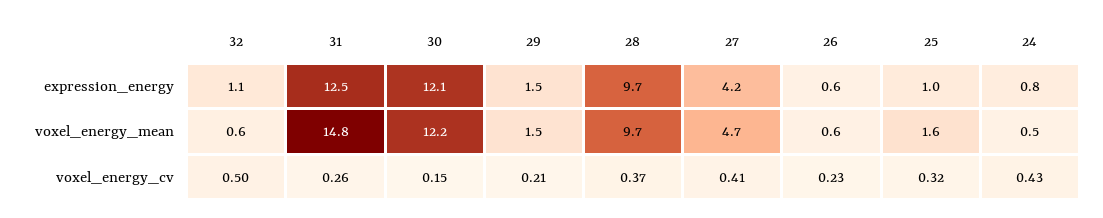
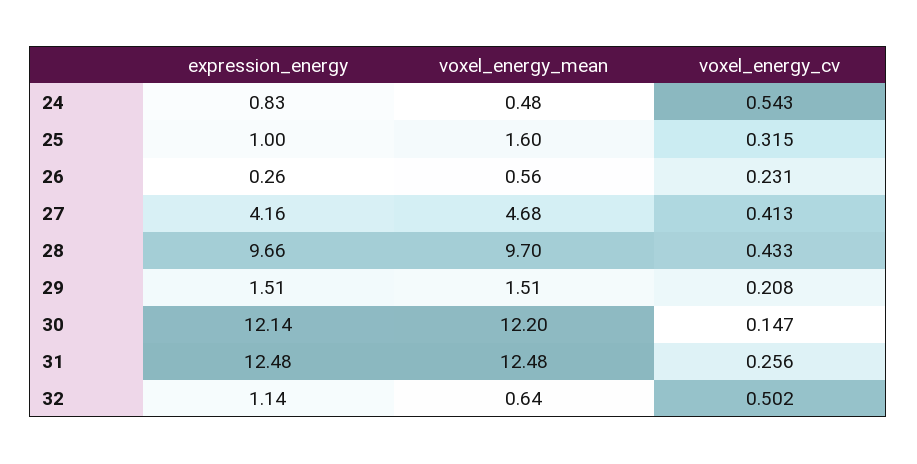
26, expression_energy: 0.6 -> 0.26
31, voxel_energy_mean: 14.8 -> 12.48
28, voxel_energy_cv: 0.37 -> 0.433
24, voxel_energy_cv: 0.43 -> 0.543

